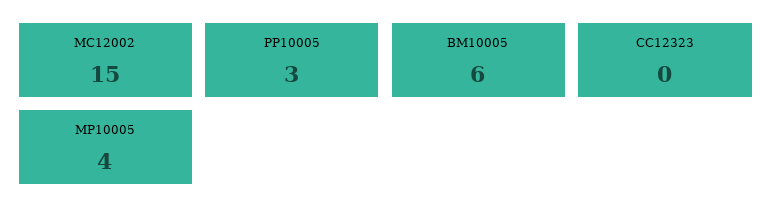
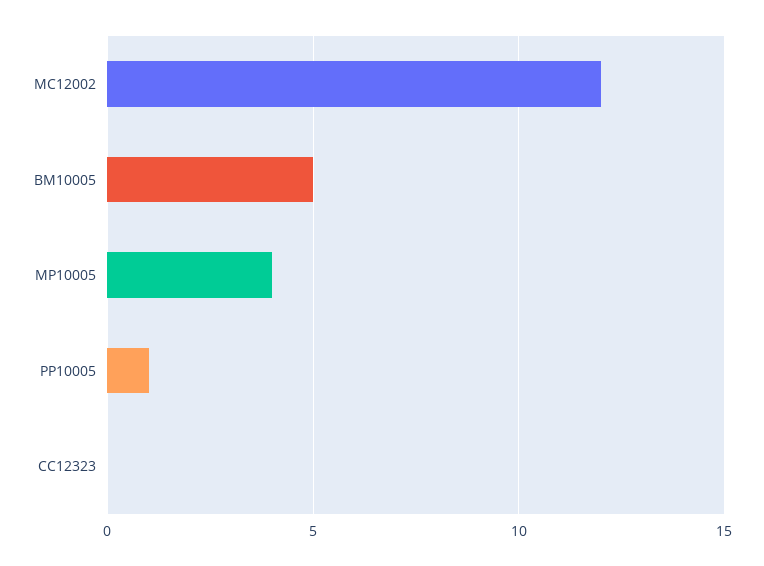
MC12002: 15 -> 12
PP10005: 3 -> 1
BM10005: 6 -> 5

